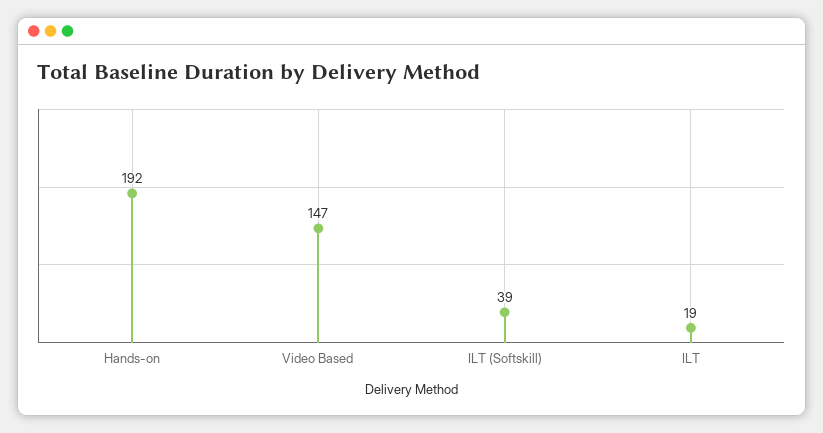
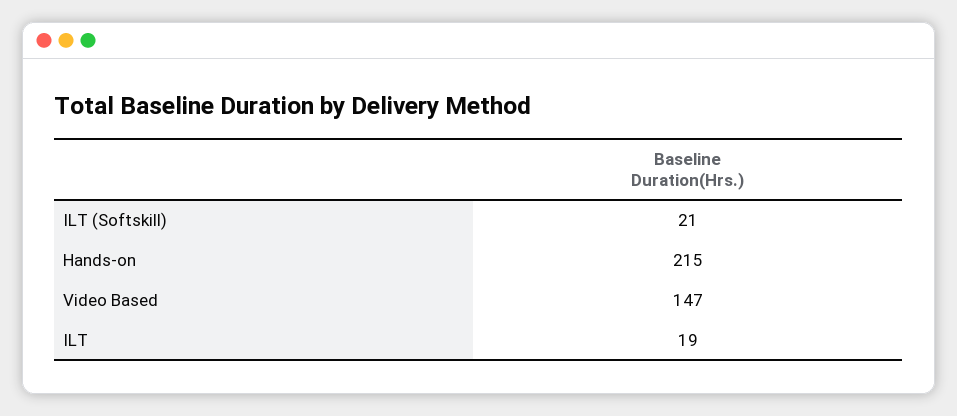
Hands-on: 192 -> 215
ILT (Softskill): 39 -> 21

